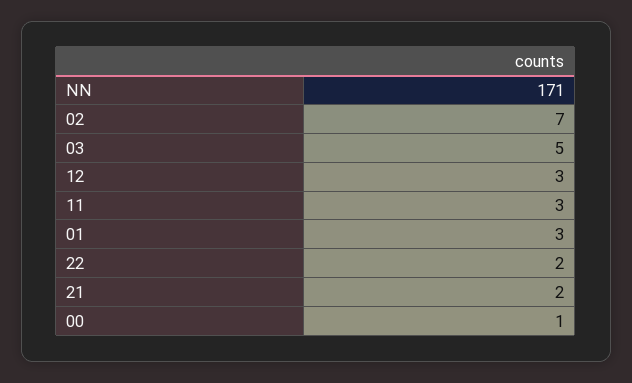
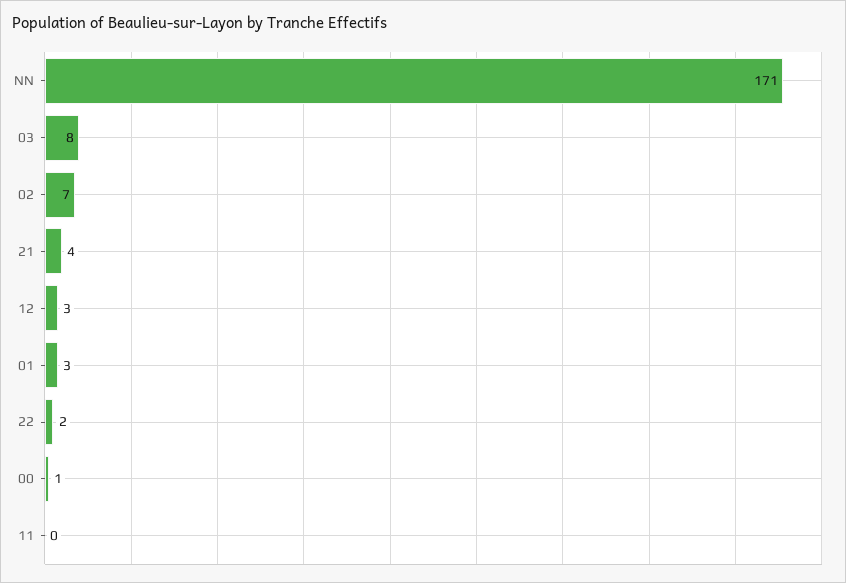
03: 5 -> 8
11: 3 -> 0
21: 2 -> 4

